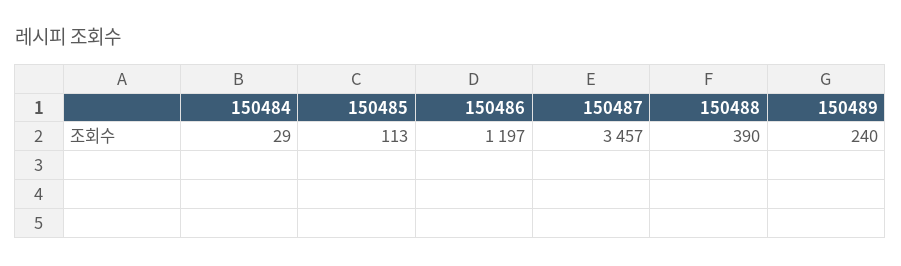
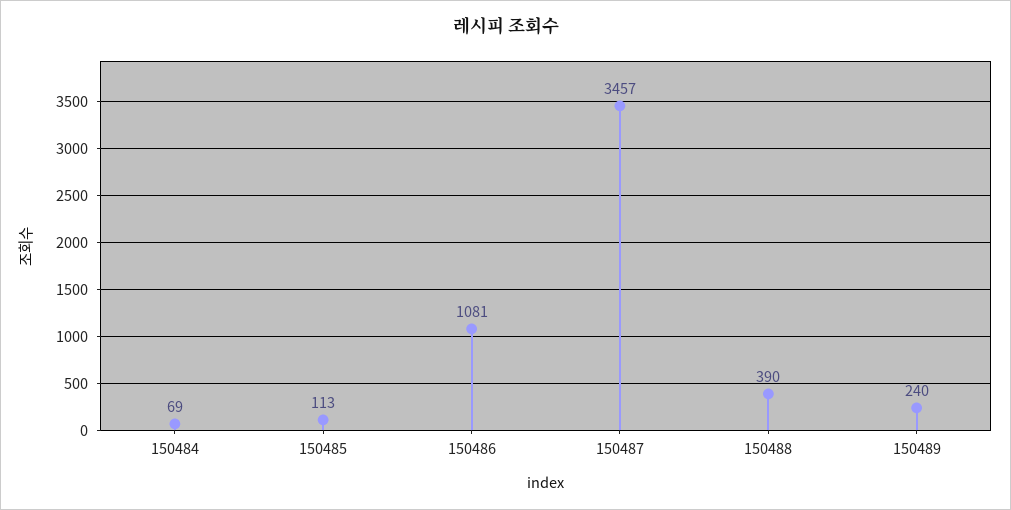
150484: 29 -> 69
150486: 1197 -> 1081

